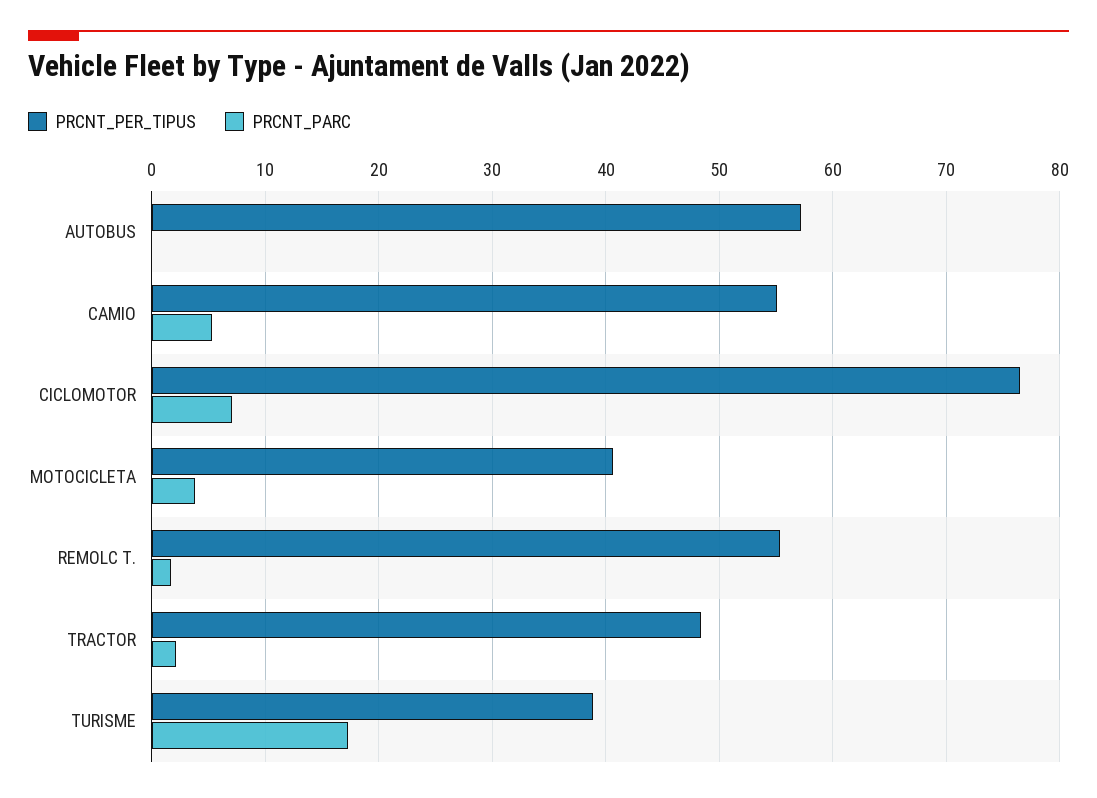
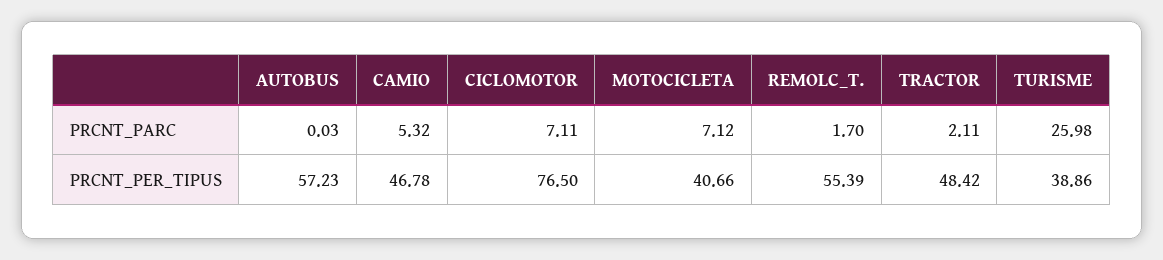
PRCNT_PER_TIPUS, CAMIO: 55 -> 46.78
PRCNT_PARC, MOTOCICLETA: 4 -> 7.12
PRCNT_PARC, TURISME: 17 -> 25.98

